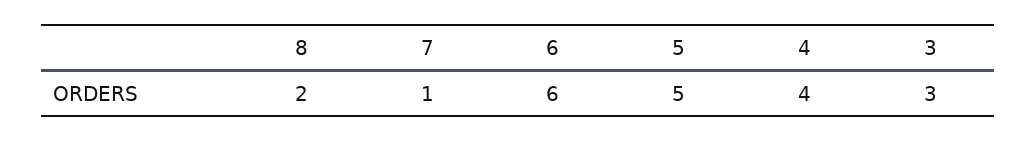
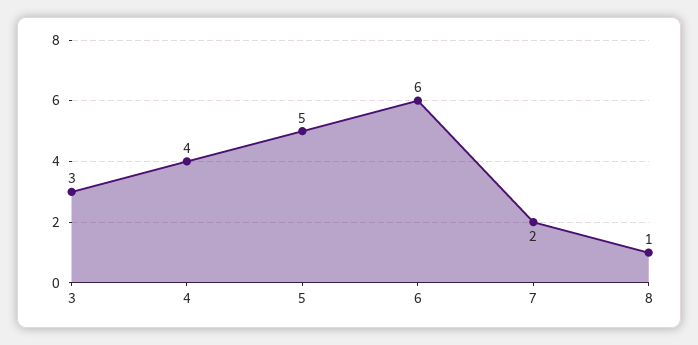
8: 2 -> 1
7: 1 -> 2

